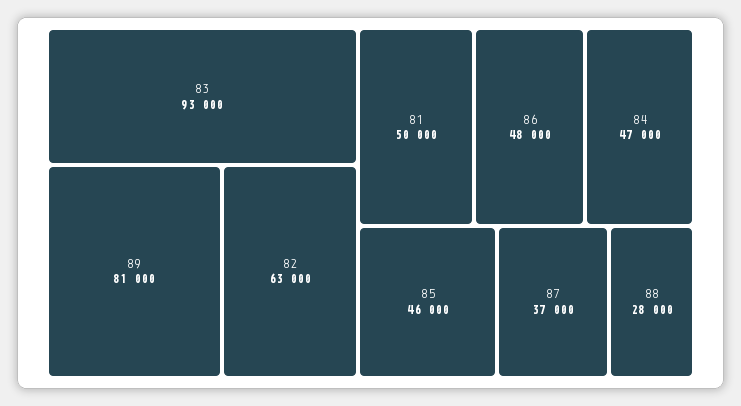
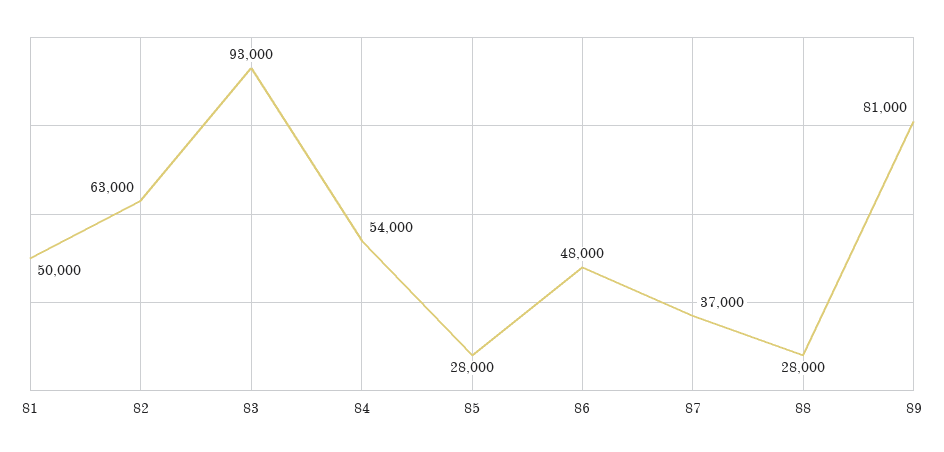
84: 47000 -> 54000
85: 46000 -> 28000

